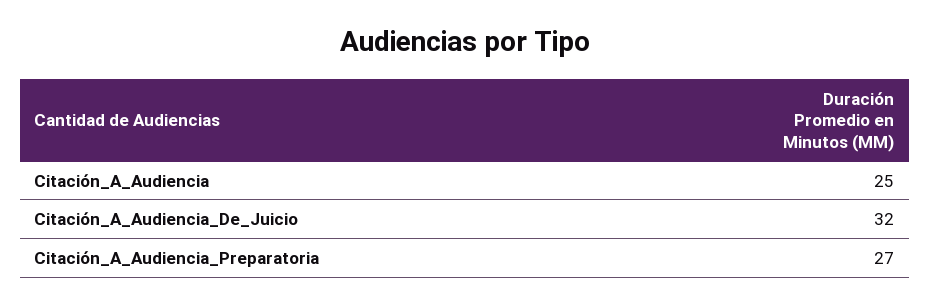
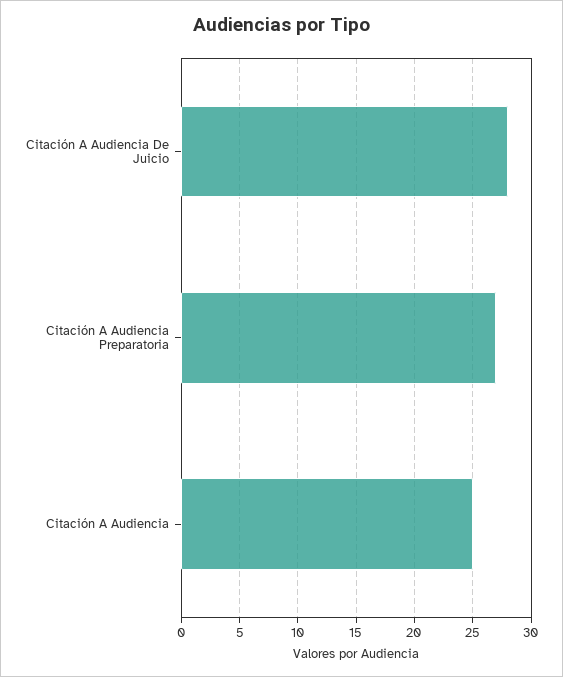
Citación_A_Audiencia_De_Juicio: 32 -> 28

